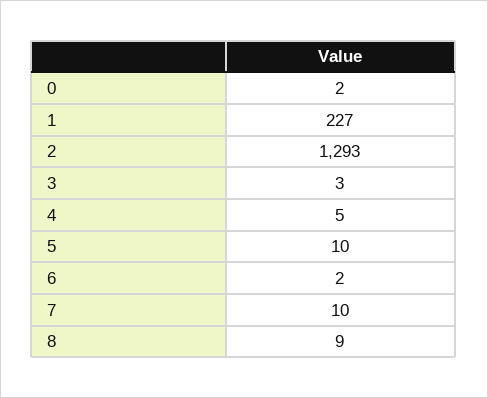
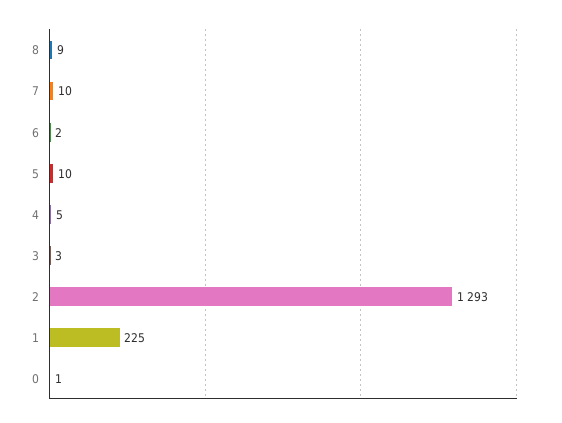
0: 2 -> 1
1: 227 -> 225

